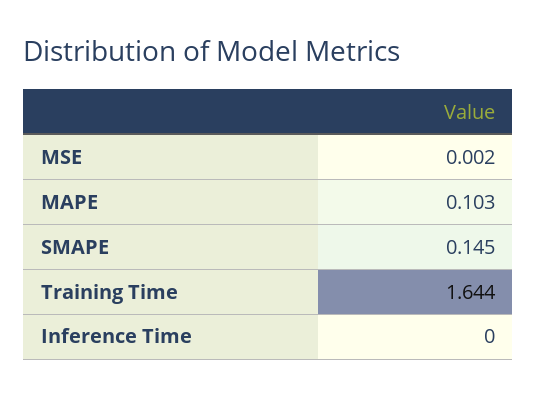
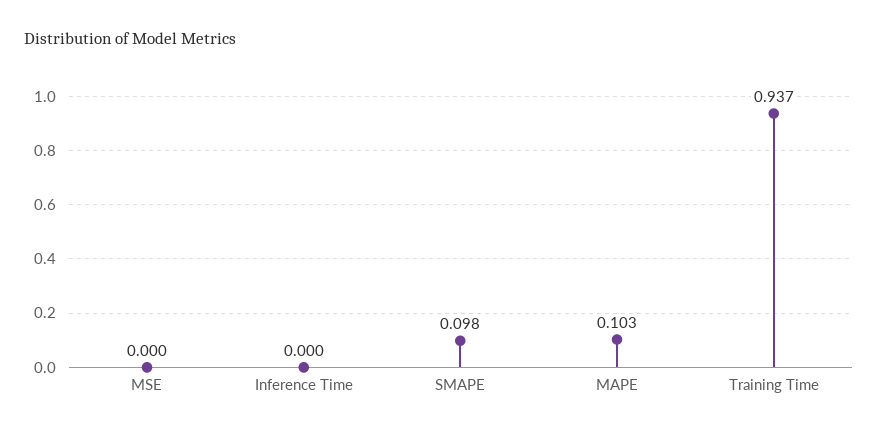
MSE: 0.002 -> 0
SMAPE: 0.145 -> 0.098
Training Time: 1.644 -> 0.937

